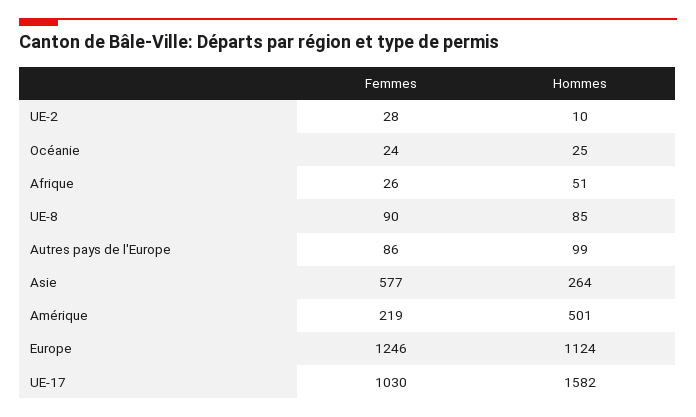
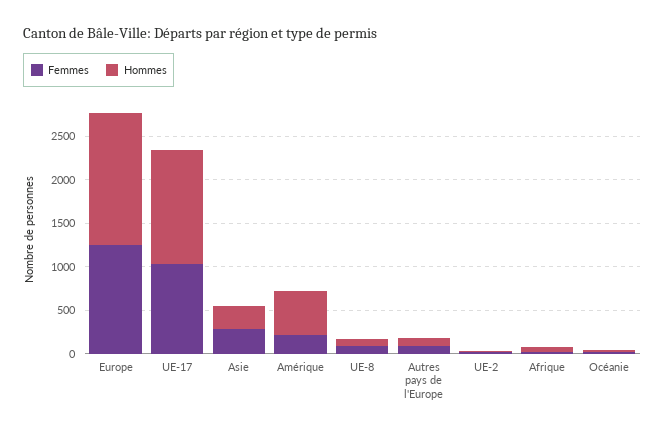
Femmes, Asie: 577 -> 300
Hommes, Europe: 1124 -> 1500
Hommes, UE-17: 1582 -> 1300

